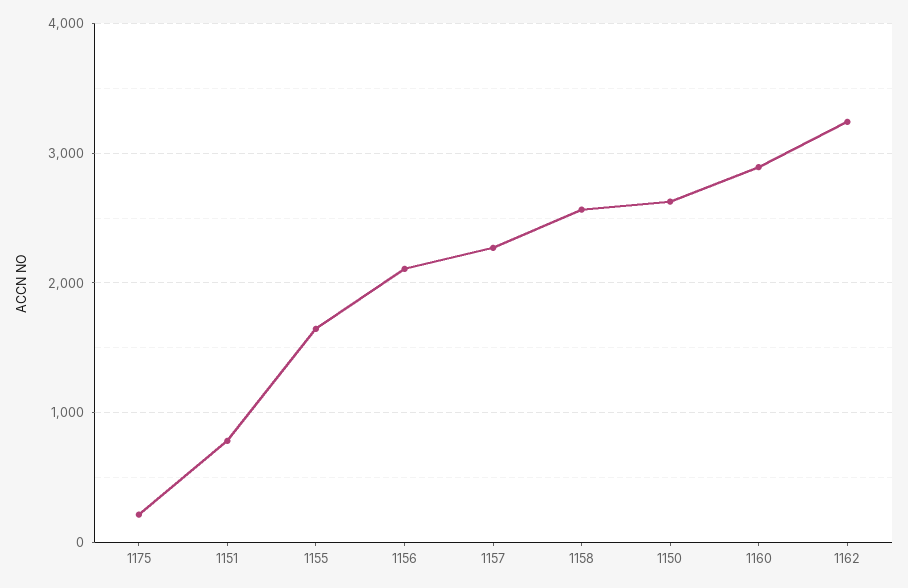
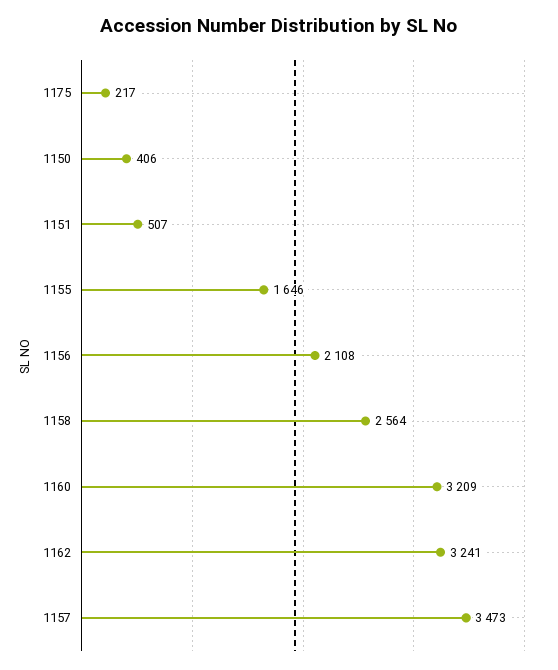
1151: 800 -> 507
1157: 2300 -> 3473
1150: 2600 -> 406
1160: 2900 -> 3209

